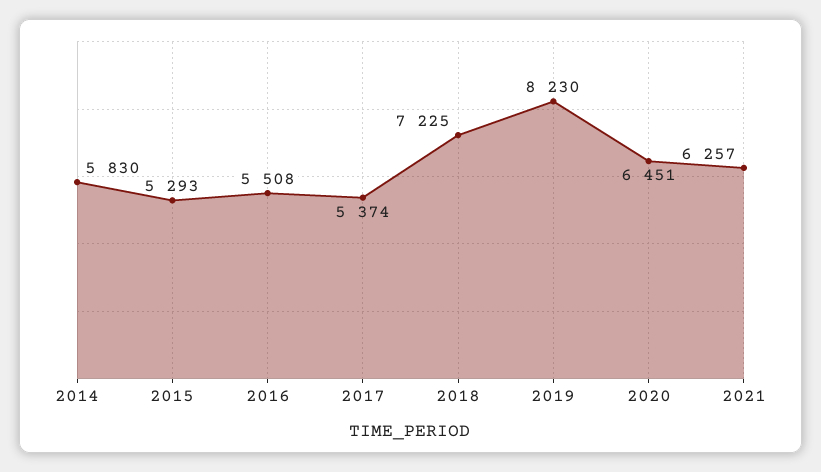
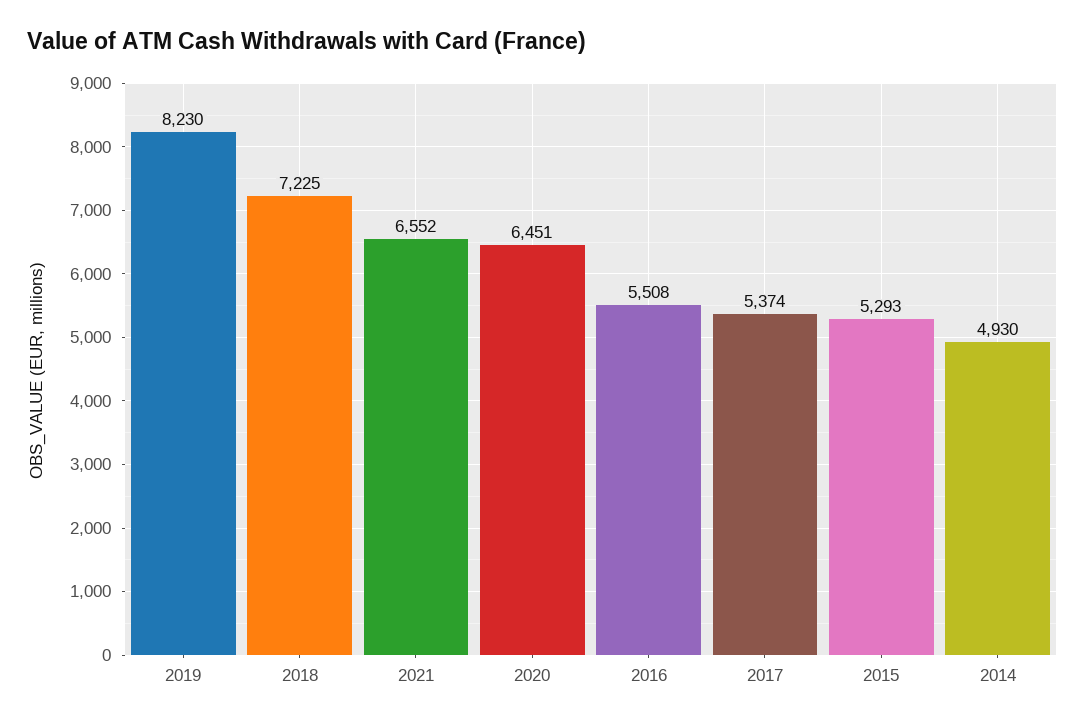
2014: 5830 -> 4930
2021: 6257 -> 6552

